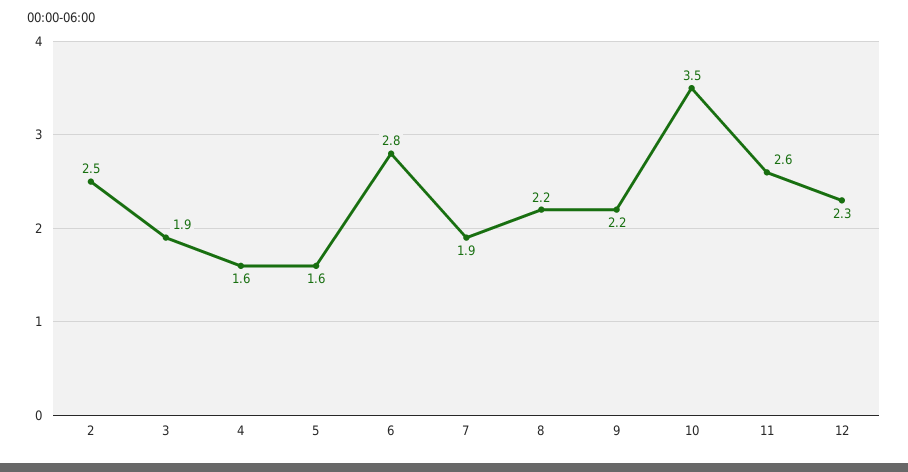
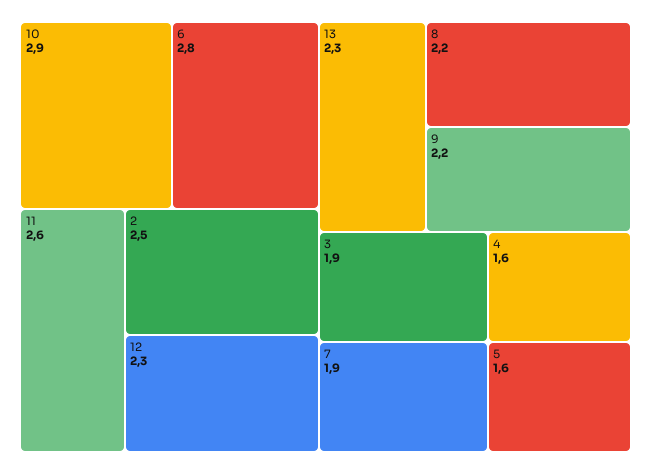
10: 3.5 -> 2.9
13: none -> 2.3

